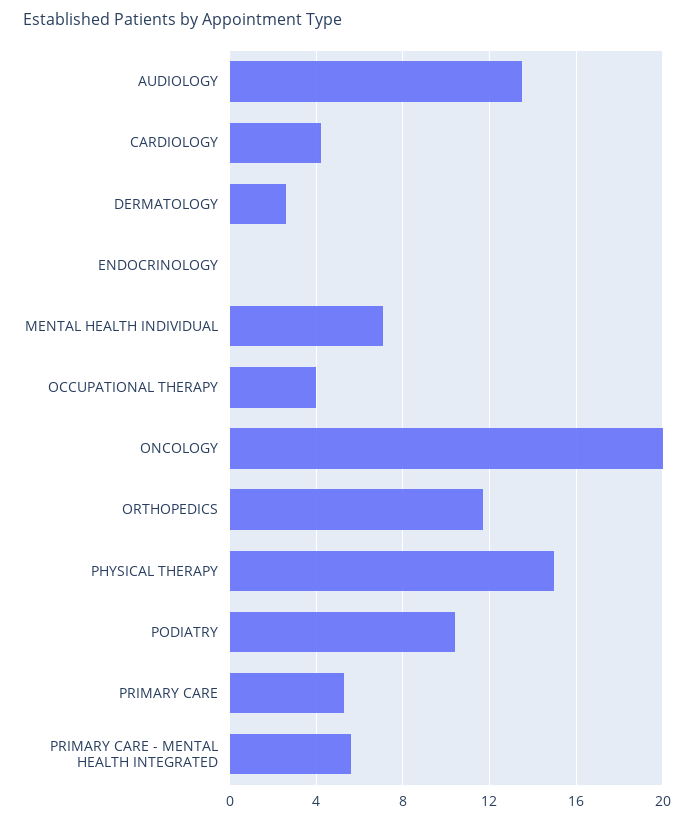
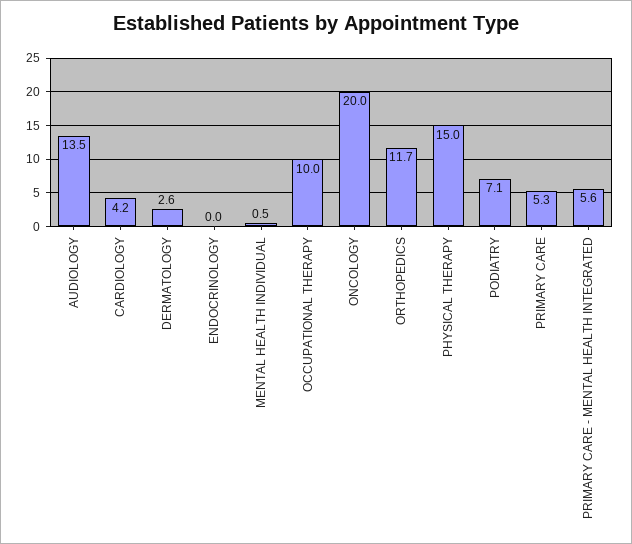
MENTAL HEALTH INDIVIDUAL: 7 -> 0.5
OCCUPATIONAL THERAPY: 4 -> 10
PODIATRY: 10.5 -> 7.1

